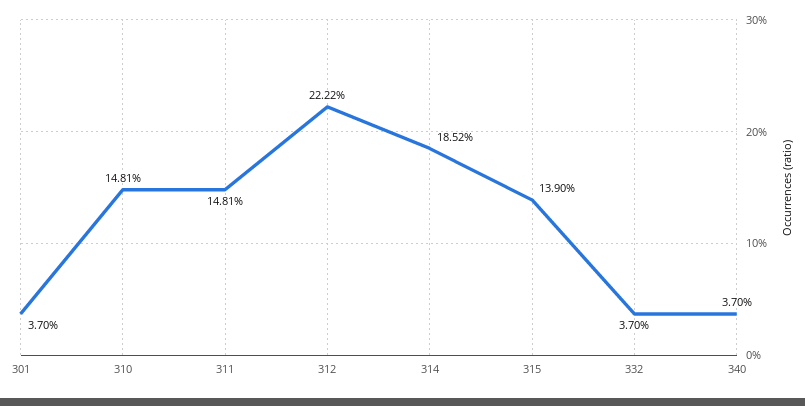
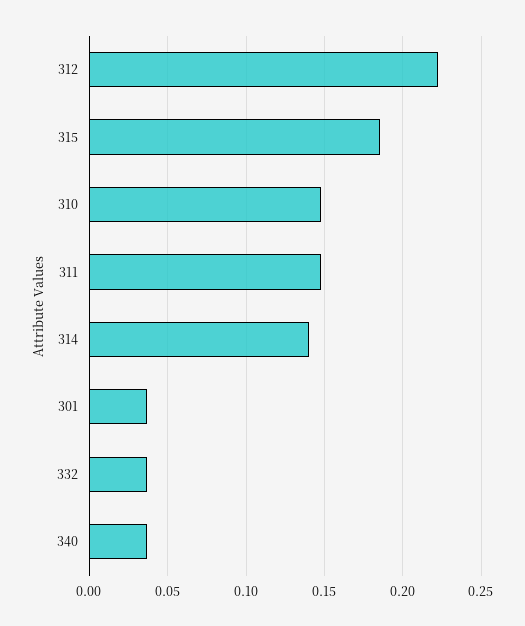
314: 0.1852 -> 0.14
315: 0.139 -> 0.185

